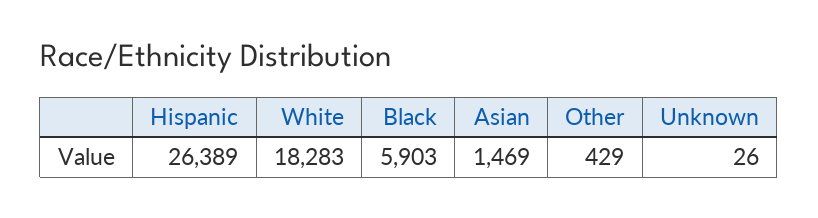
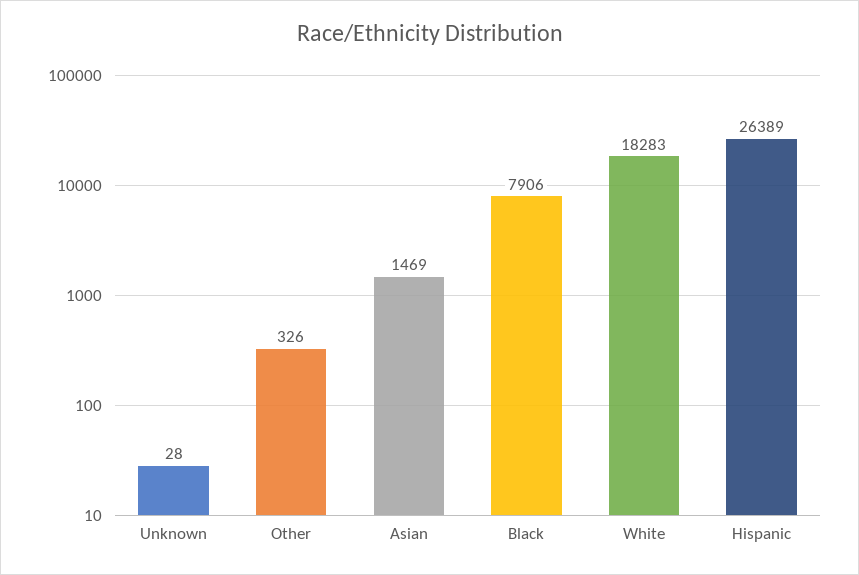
Black: 5903 -> 7906
Other: 429 -> 326
Unknown: 26 -> 28

